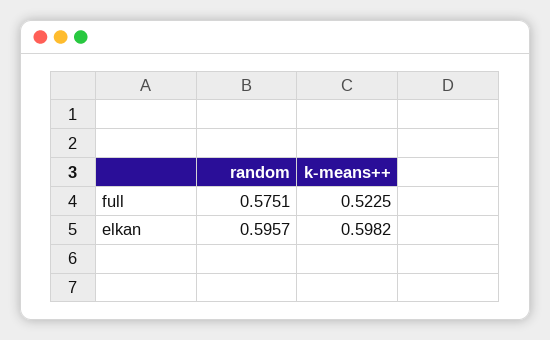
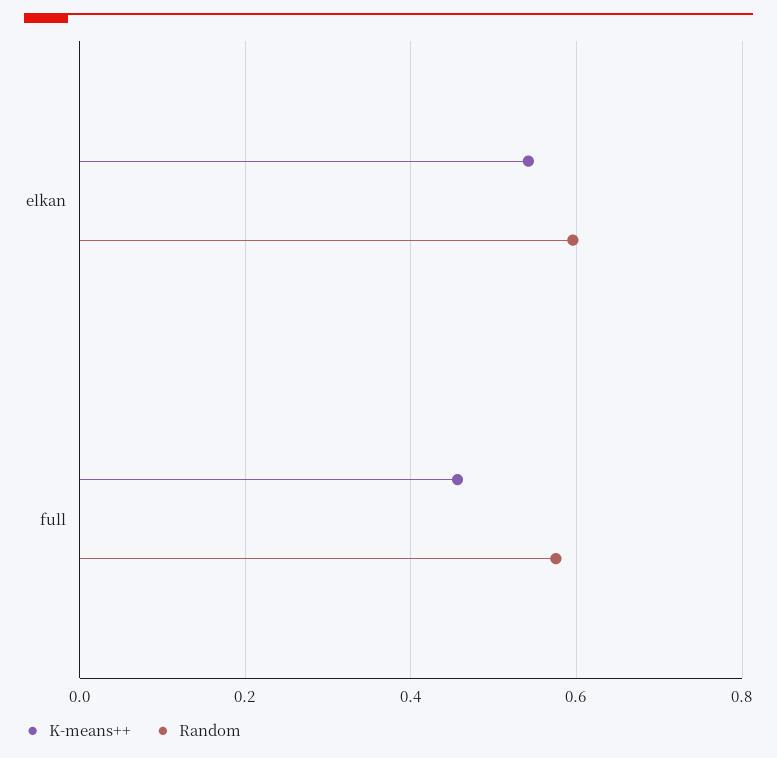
k-means++, full: 0.5225 -> 0.46
k-means++, elkan: 0.5982 -> 0.54

